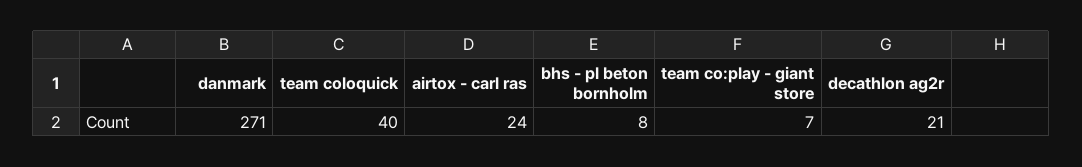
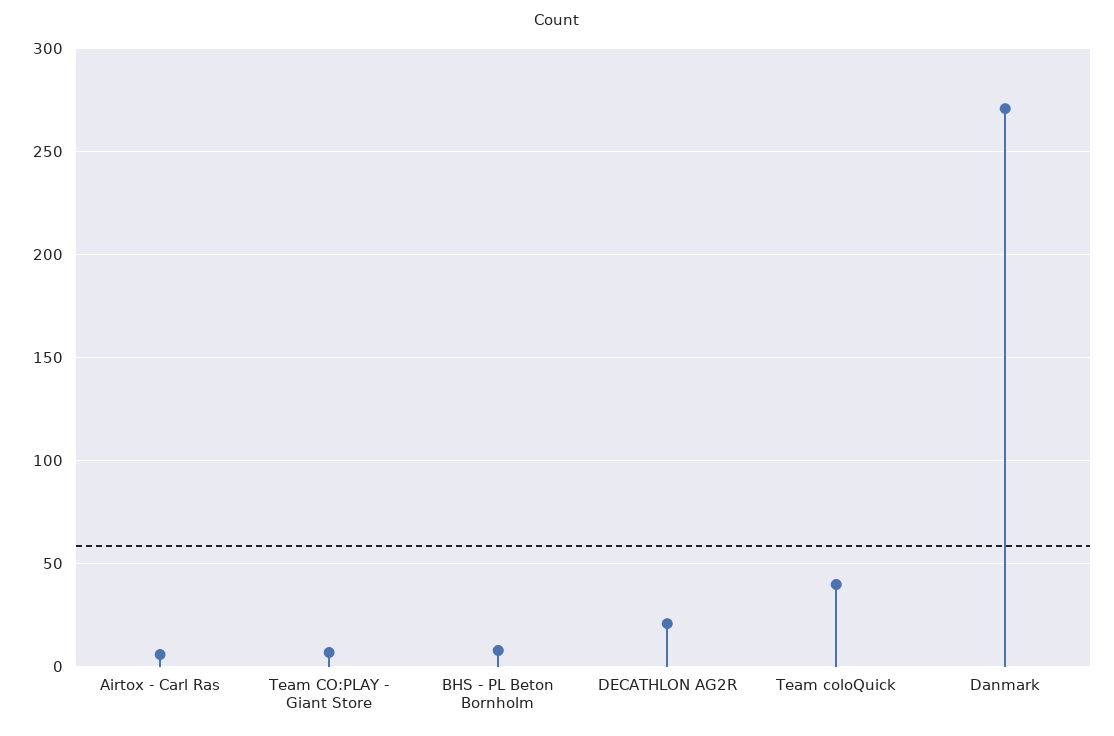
airtox - carl ras: 24 -> 5

